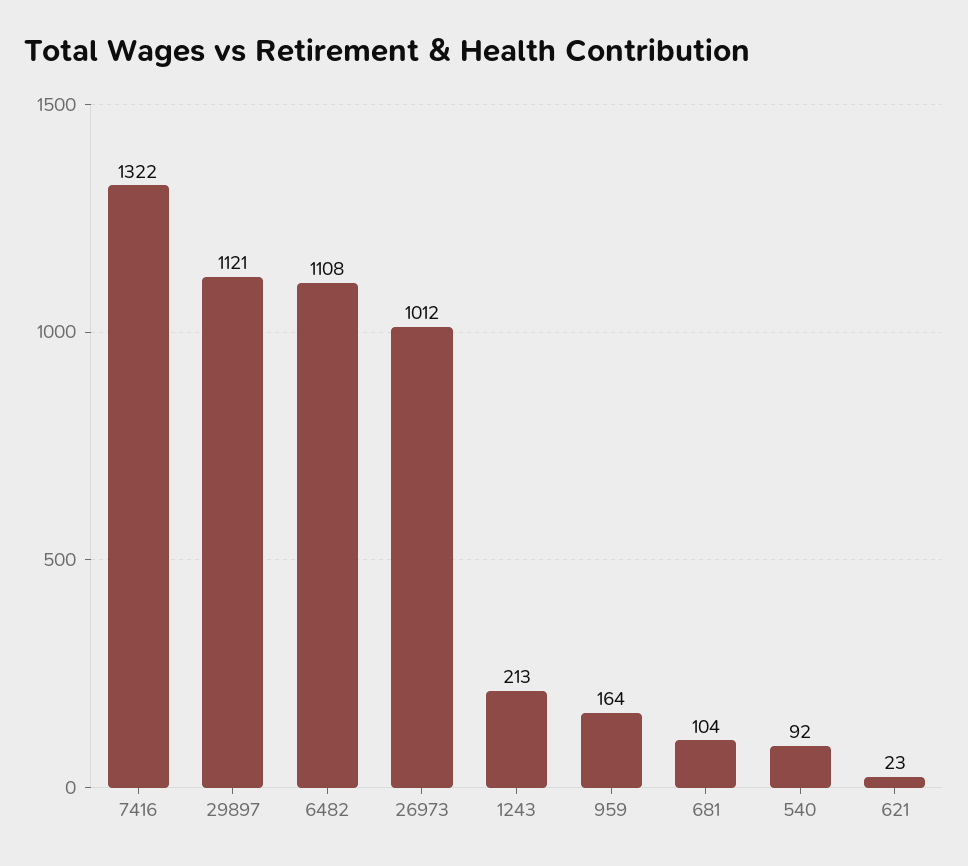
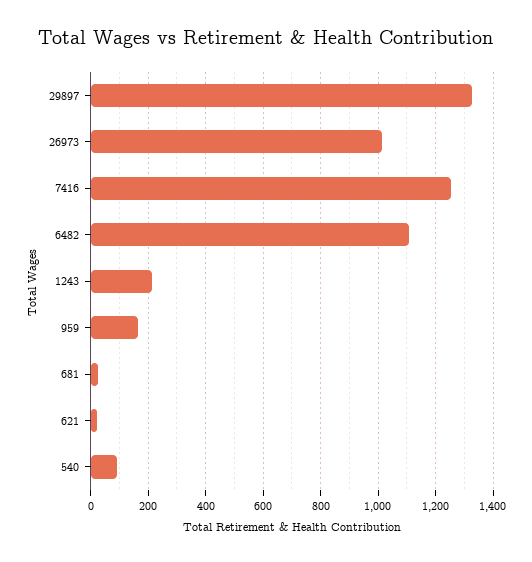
7416: 1322 -> 1250
29897: 1121 -> 1325
681: 104 -> 25

